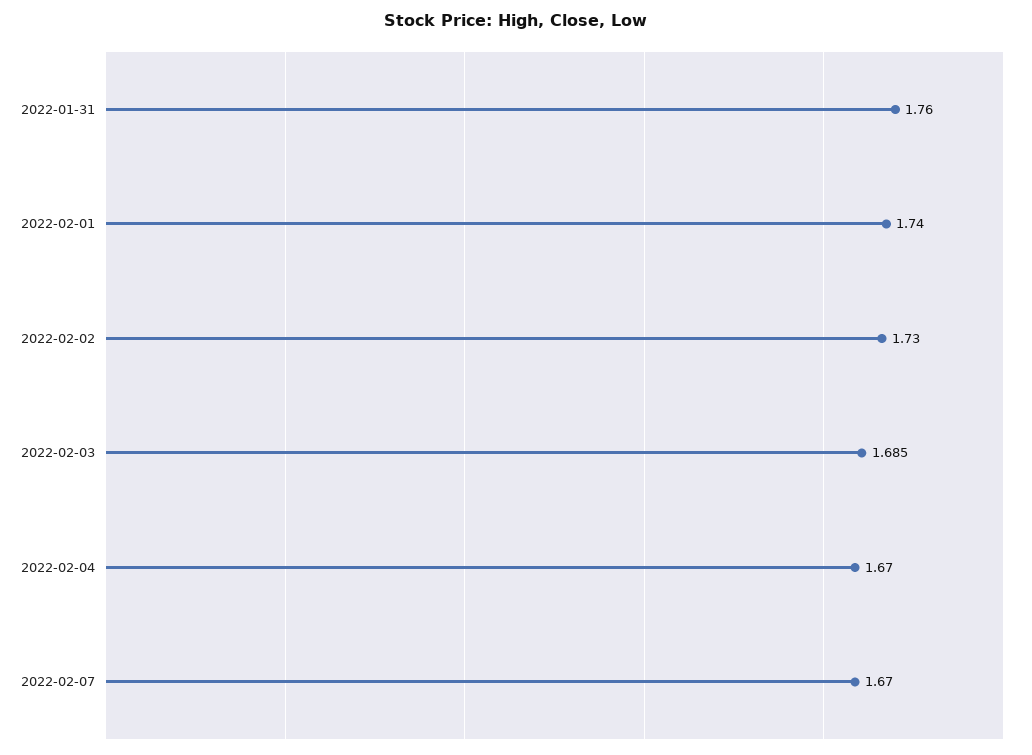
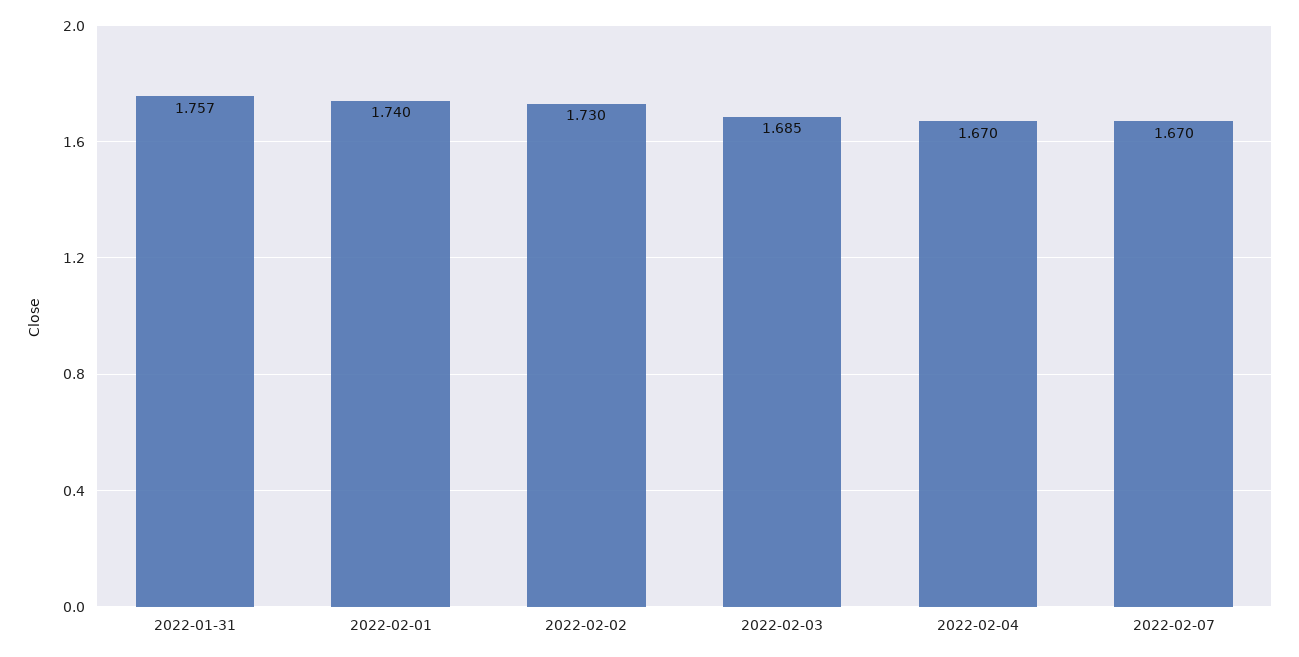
2022-01-31: 1.76 -> 1.757

